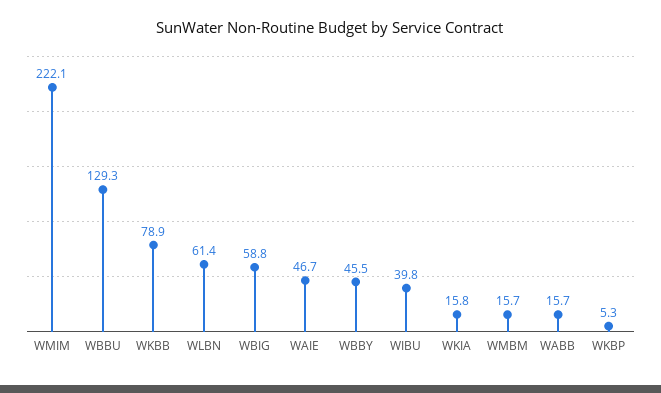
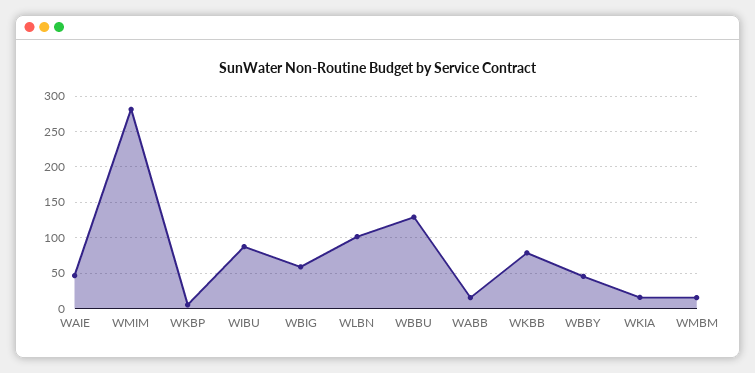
WMIM: 222.1 -> 280
WLBN: 61.4 -> 100
WIBU: 39.8 -> 90

